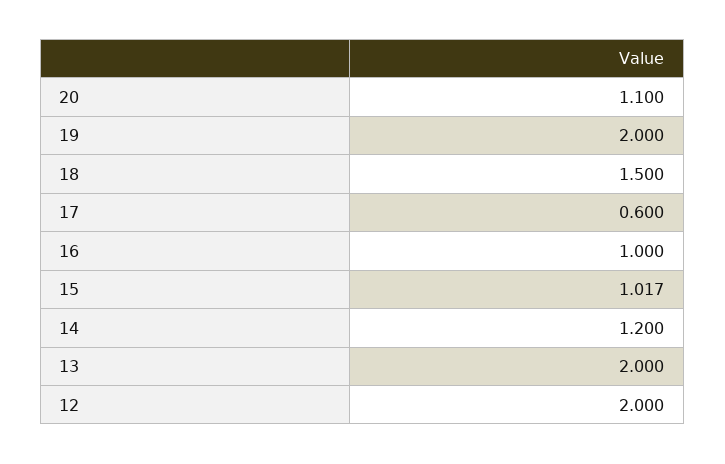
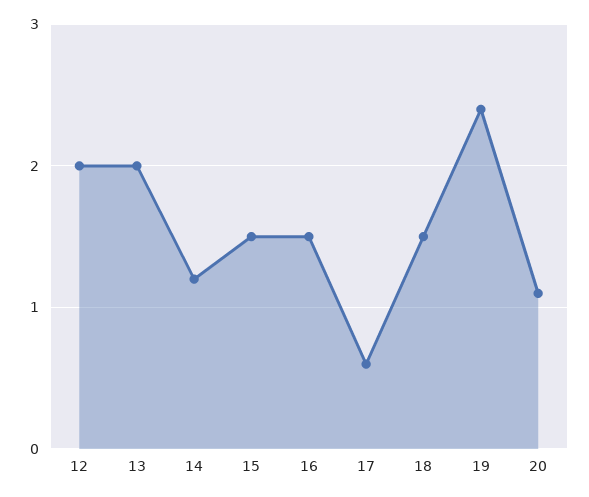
19: 2 -> 2.4
16: 1 -> 1.5
15: 1.017 -> 1.5

